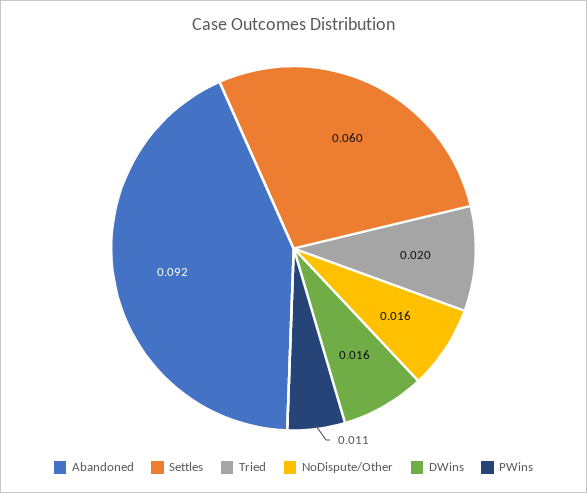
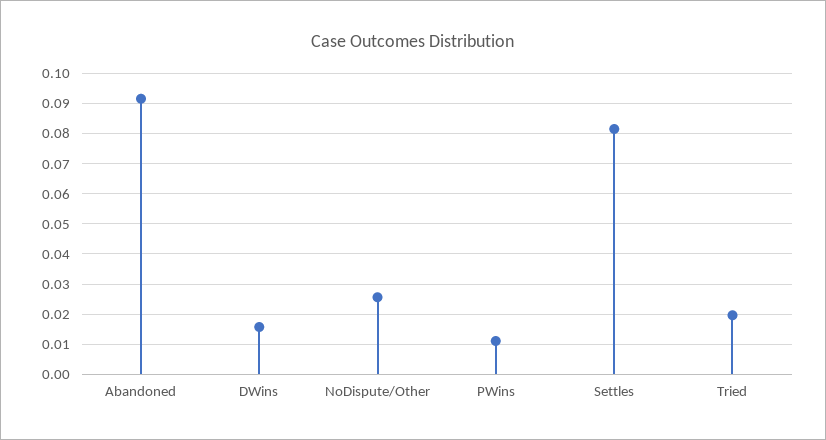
Settles: 0.06 -> 0.082
NoDispute/Other: 0.016 -> 0.026

